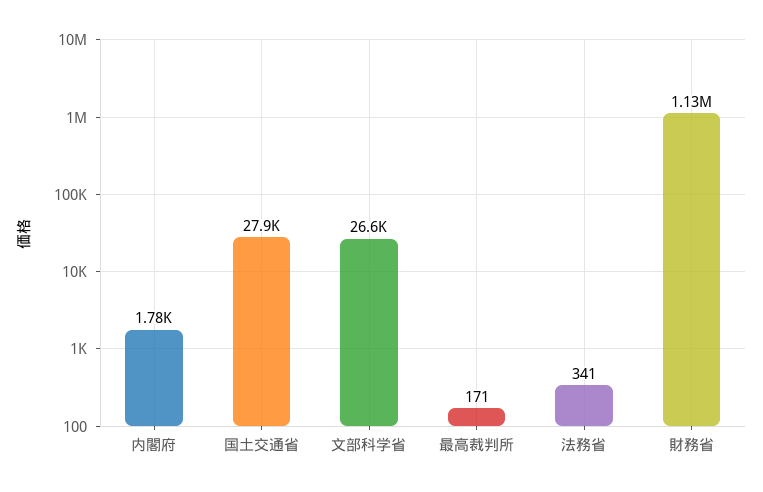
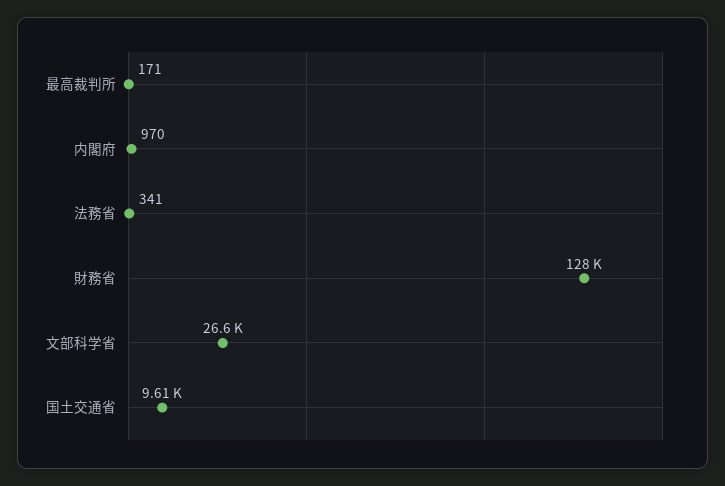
内閣府: 1780 -> 970
国土交通省: 27900 -> 9610
財務省: 1130000 -> 128000

